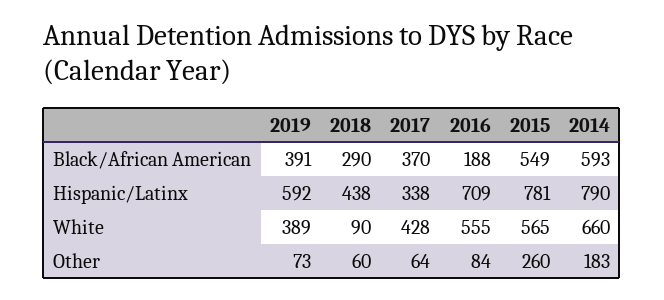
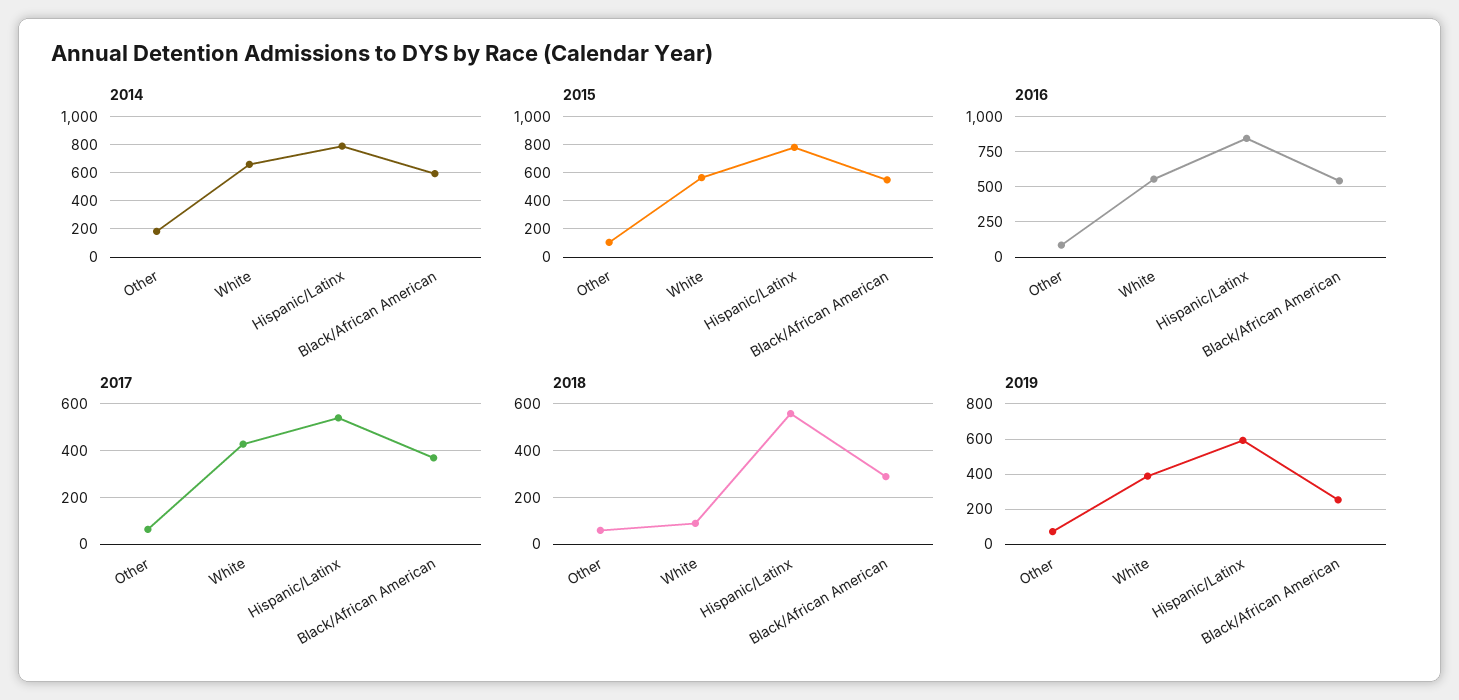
2019, Black/African American: 391 -> 250
2016, Black/African American: 188 -> 550
2018, Hispanic/Latinx: 438 -> 550
2017, Hispanic/Latinx: 338 -> 550
2016, Hispanic/Latinx: 709 -> 850
2015, Other: 260 -> 100

